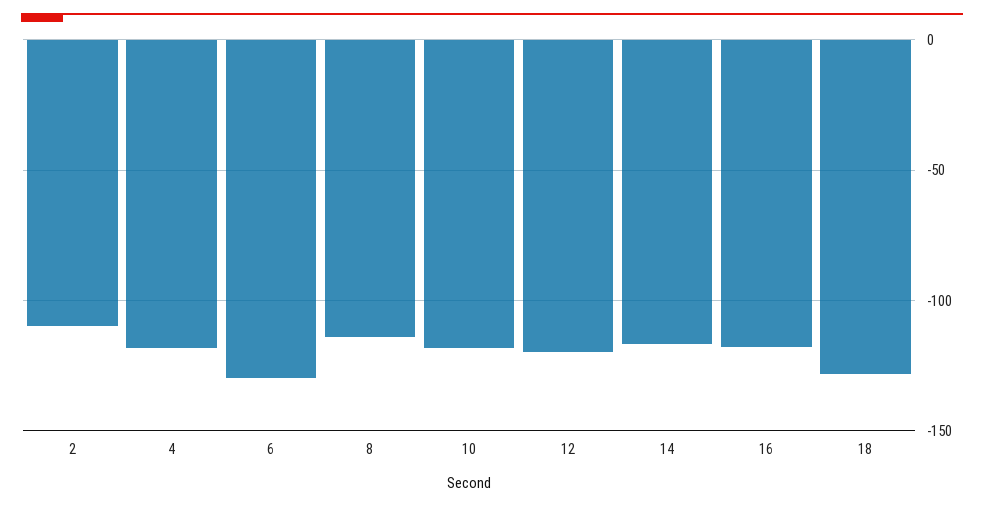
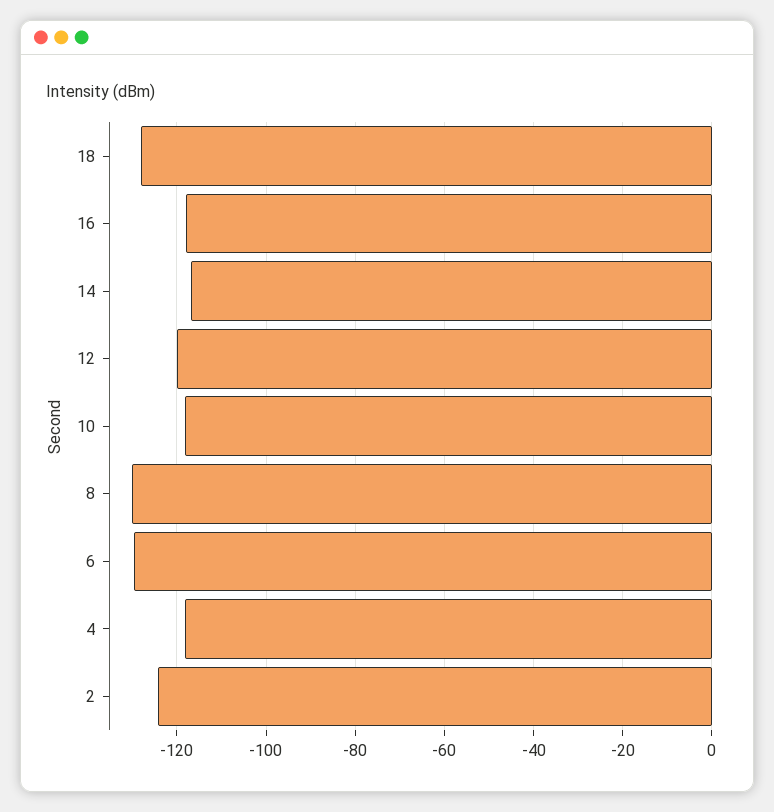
2: -110 -> -124
8: -115 -> -130

